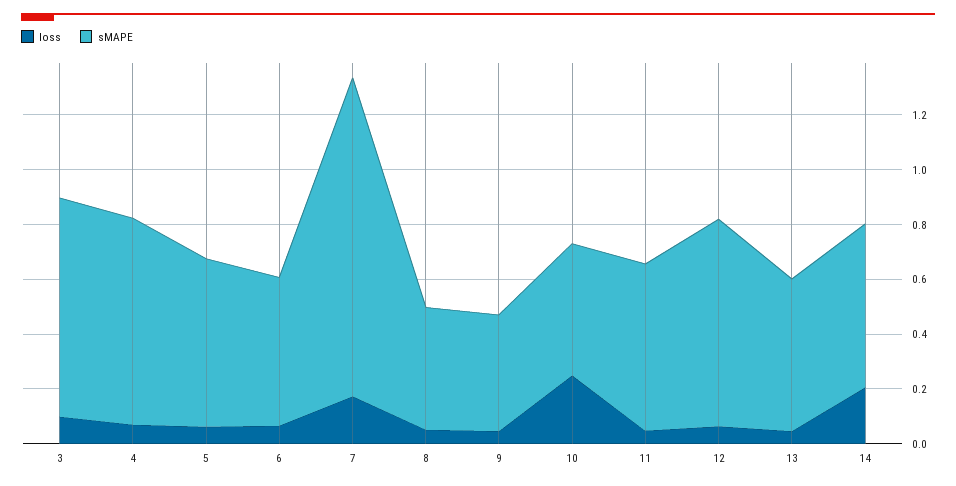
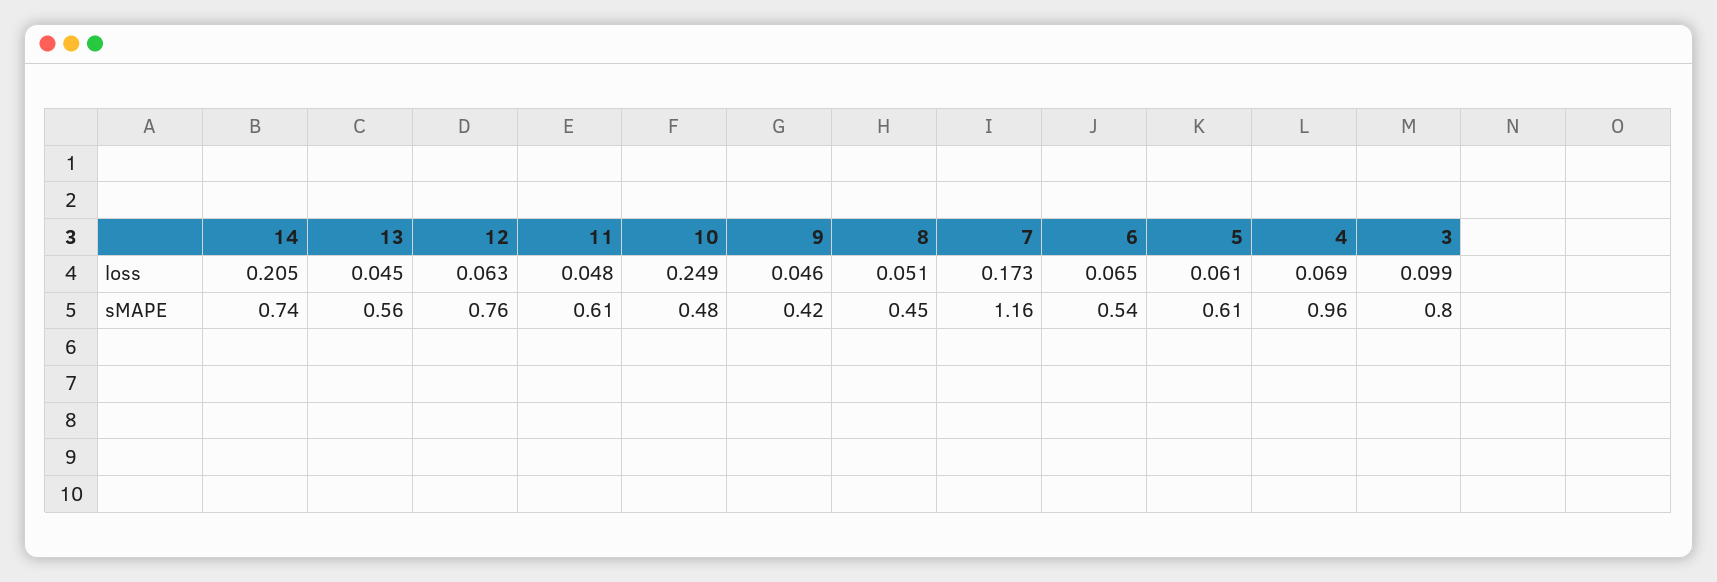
sMAPE, 4: 0.75 -> 0.96
sMAPE, 14: 0.6 -> 0.74

